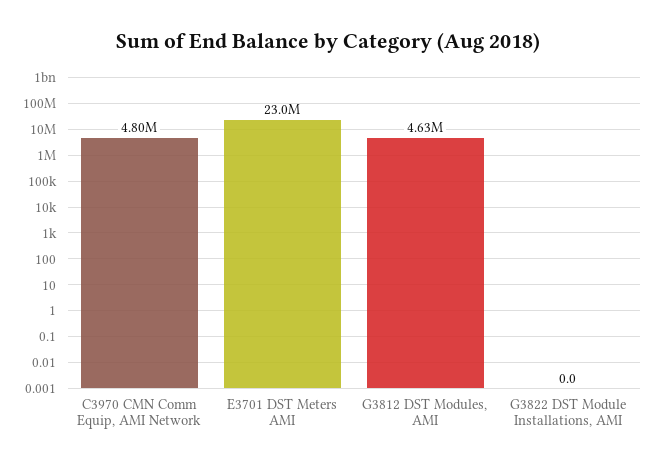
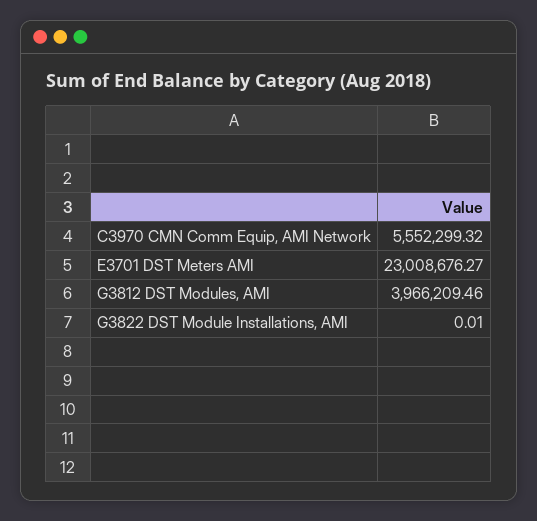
C3970 CMN Comm Equip, AMI Network: 4800000 -> 5552299.32
G3812 DST Modules, AMI: 4630000 -> 3966209.46

